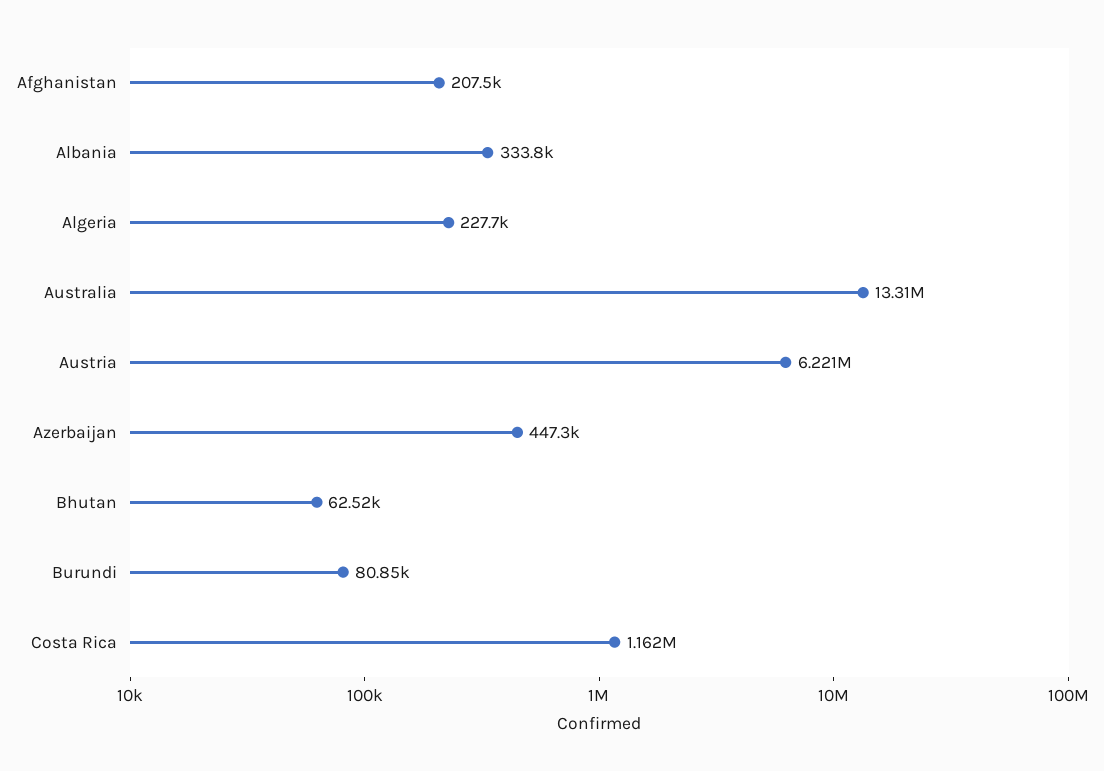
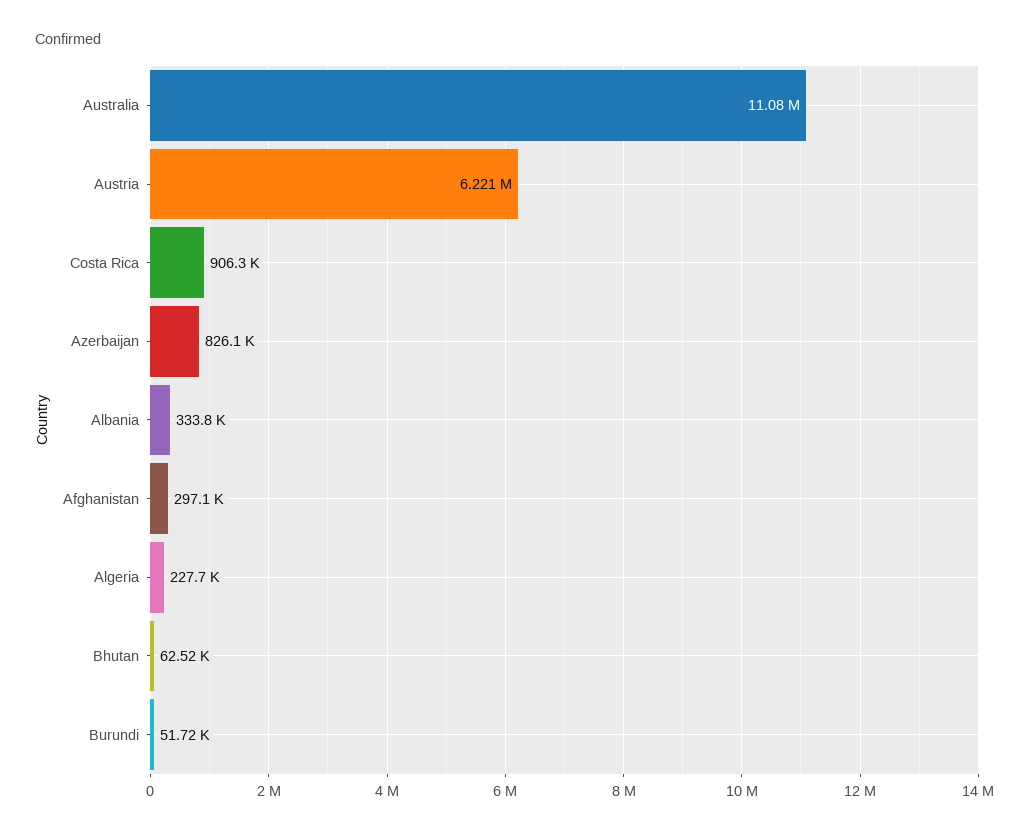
Afghanistan: 207500 -> 297100
Australia: 13310000 -> 11080000
Azerbaijan: 447300 -> 826100
Burundi: 80850 -> 51720
Costa Rica: 1162000 -> 906300

